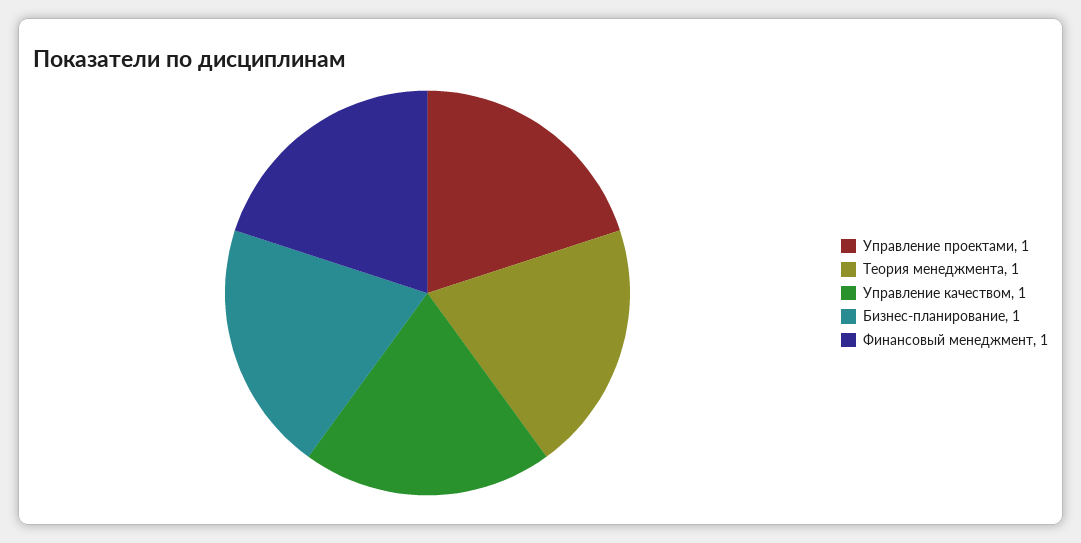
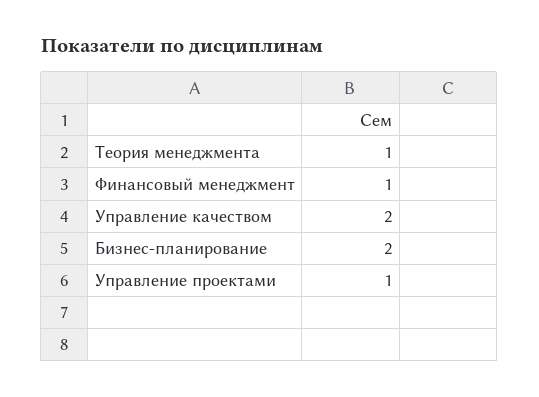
Управление качеством: 1 -> 2
Бизнес-планирование: 1 -> 2

